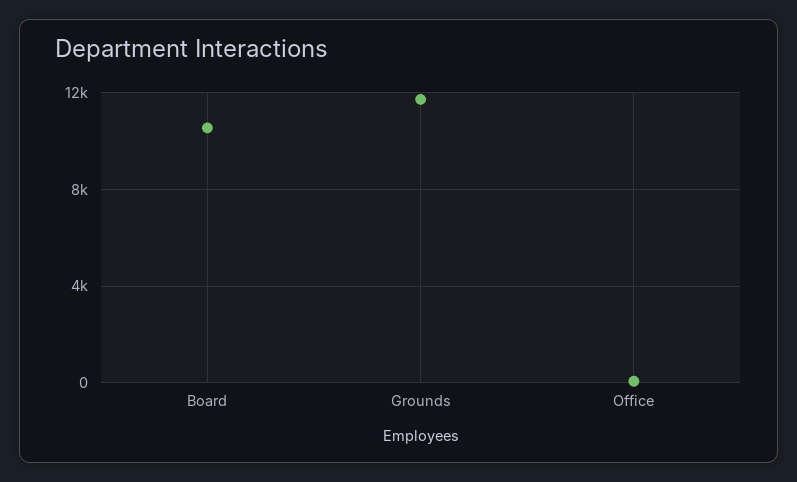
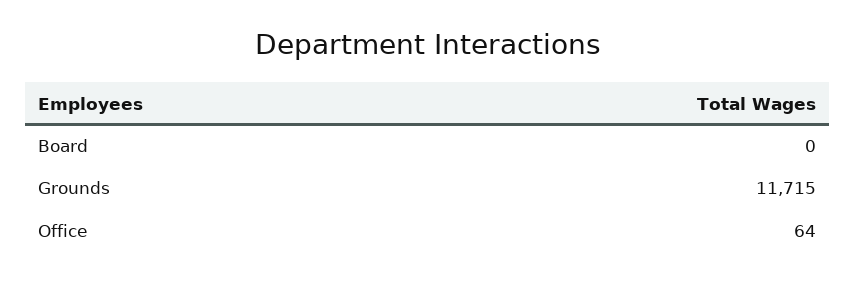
Board: 10500 -> 0

